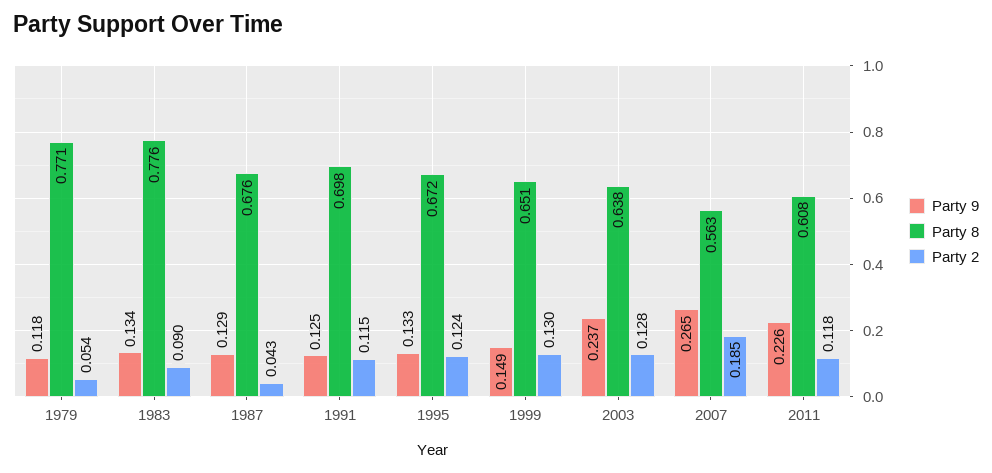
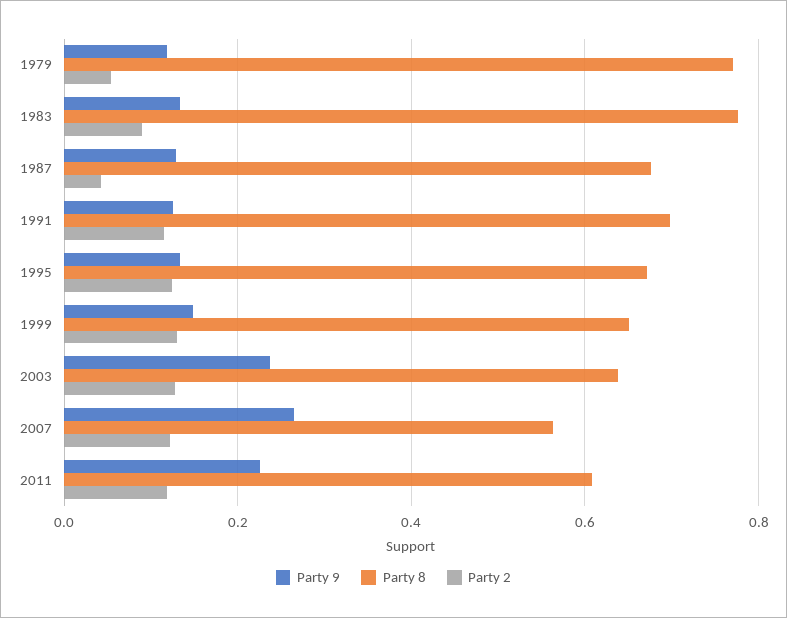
Party 2, 2007: 0.185 -> 0.12

